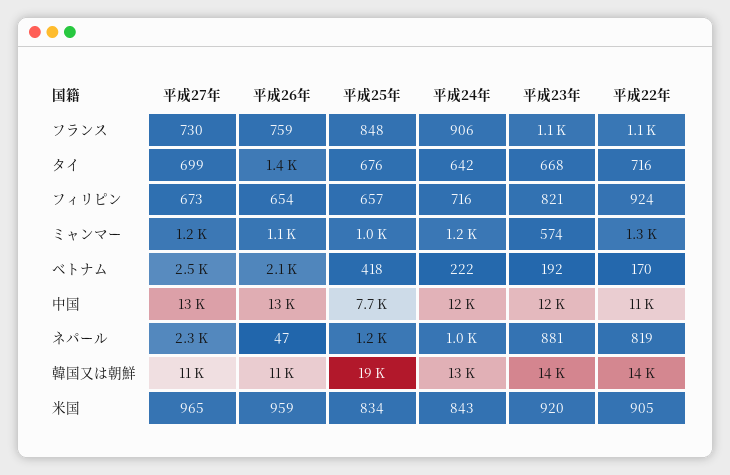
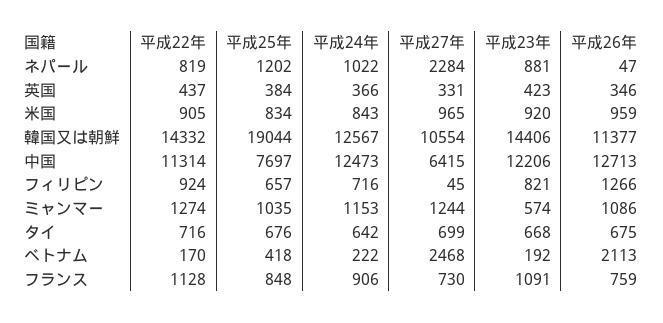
平成26年, タイ: 1400 -> 675
平成27年, フィリピン: 673 -> 45
平成26年, フィリピン: 654 -> 1266
平成27年, 中国: 13000 -> 6415
平成22年, 英国: none -> 437
平成25年, 英国: none -> 384
平成24年, 英国: none -> 366
平成27年, 英国: none -> 331
平成23年, 英国: none -> 423
平成26年, 英国: none -> 346

